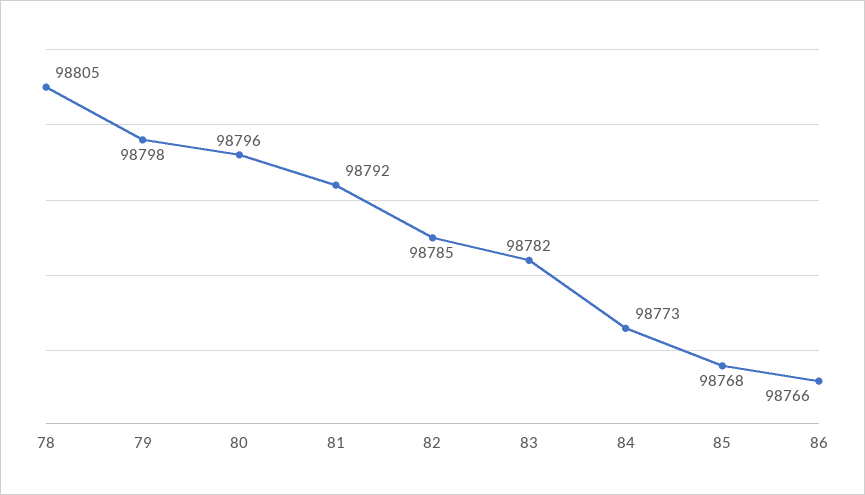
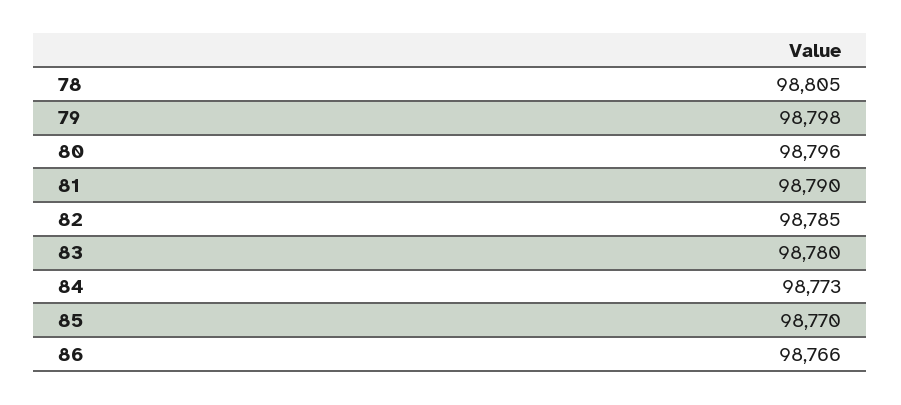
81: 98792 -> 98790
83: 98782 -> 98780
85: 98768 -> 98770

